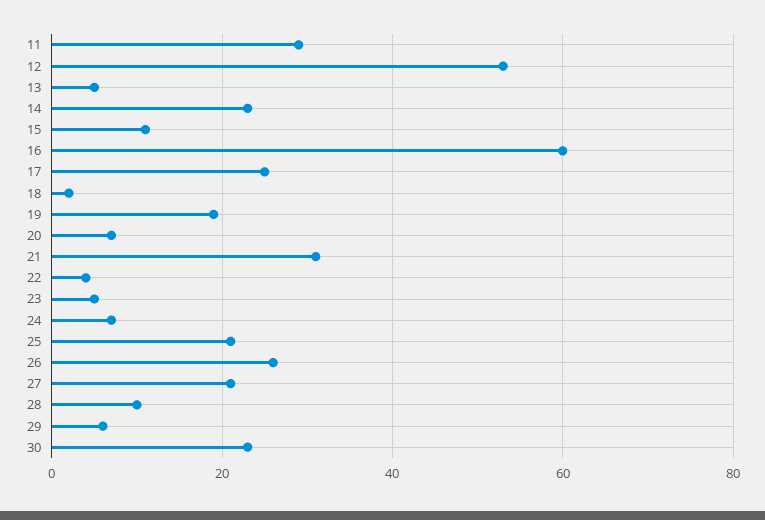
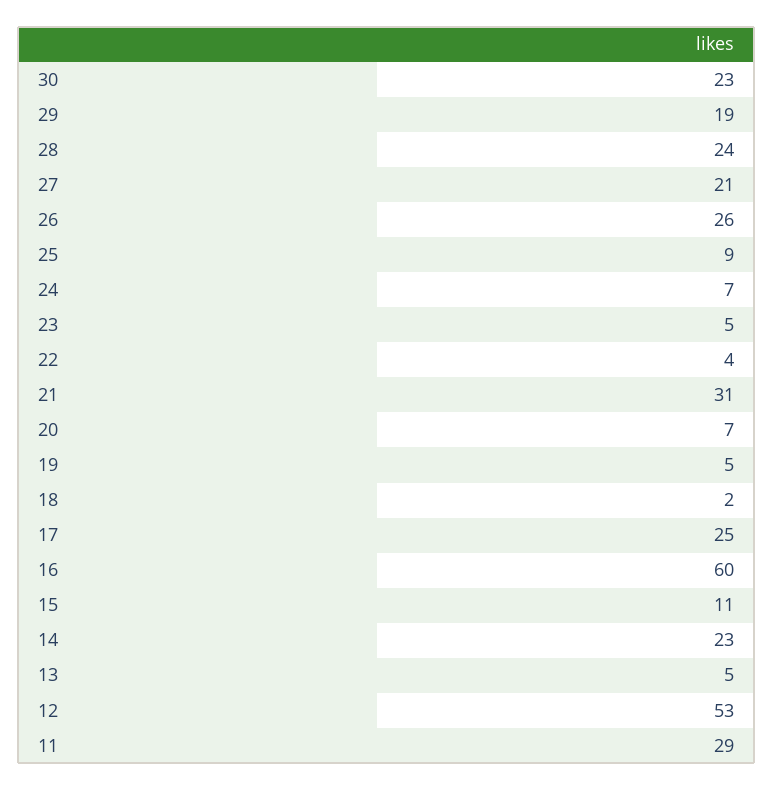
19: 20 -> 5
25: 20 -> 9
28: 10 -> 24
29: 5 -> 19

